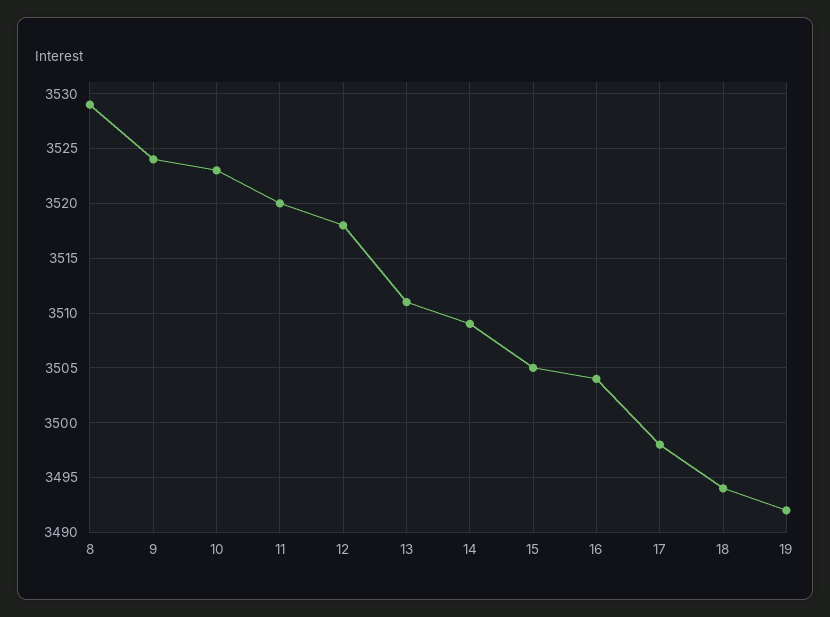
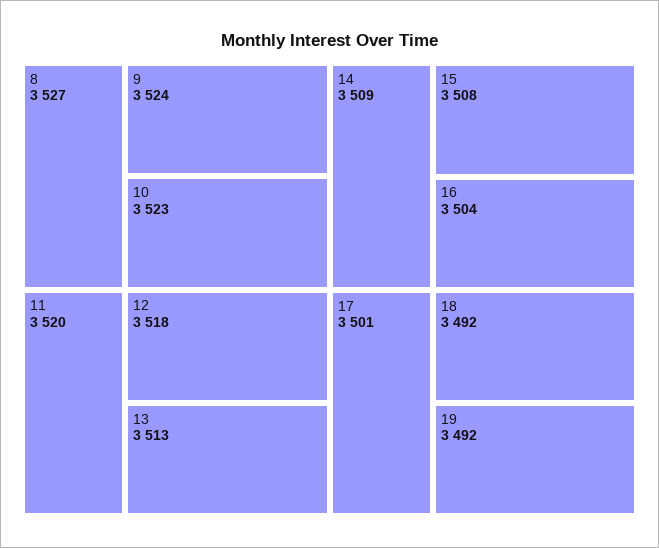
8: 3529 -> 3527
13: 3511 -> 3513
15: 3505 -> 3508
17: 3498 -> 3501
18: 3494 -> 3492

